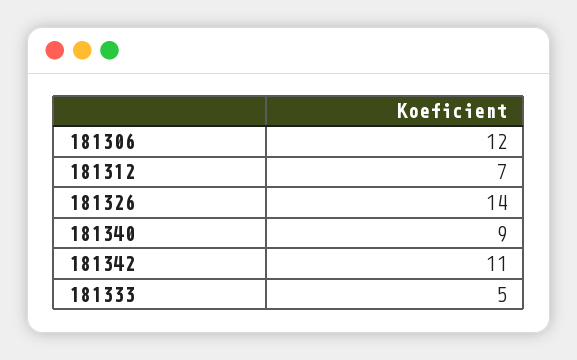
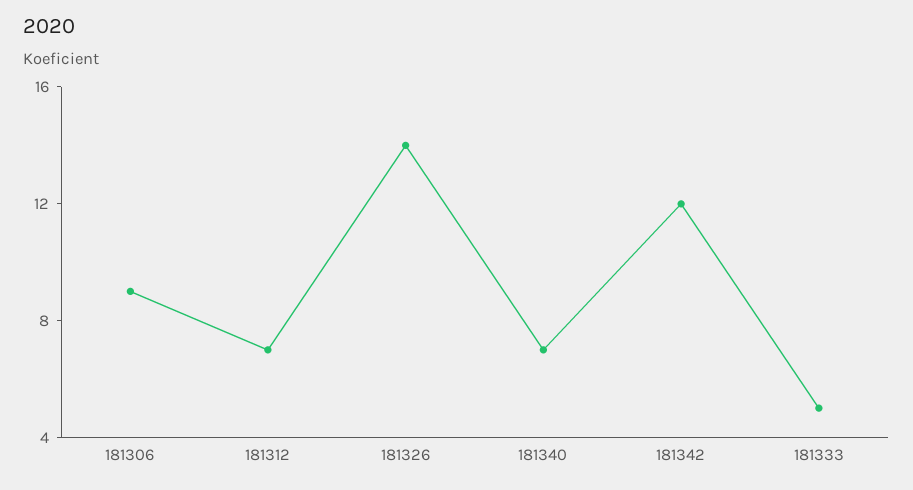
181306: 12 -> 9
181340: 9 -> 7
181342: 11 -> 12

